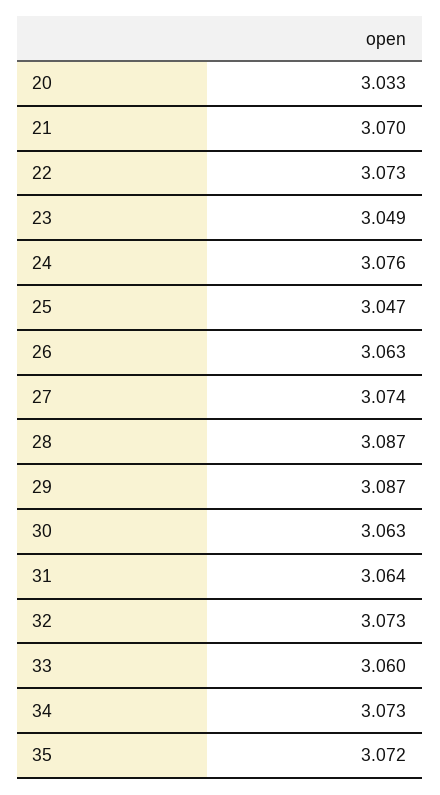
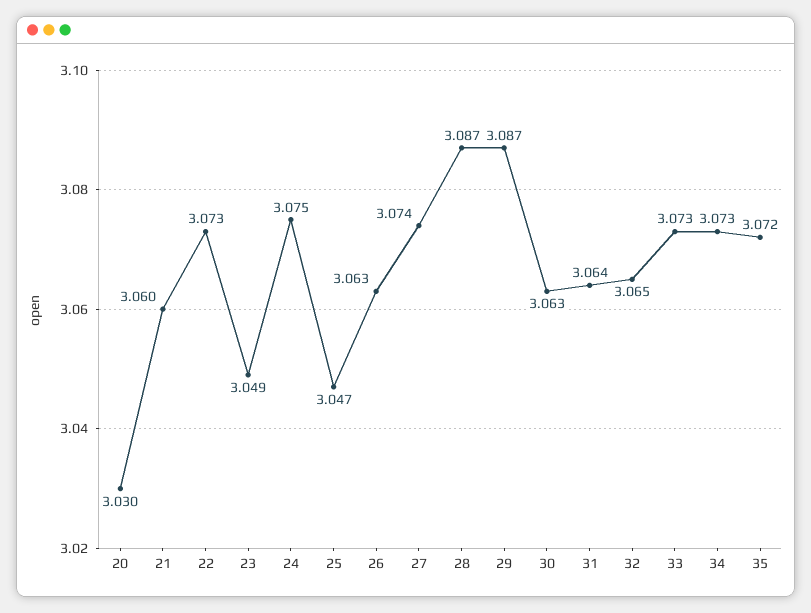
20: 3.033 -> 3.03
21: 3.07 -> 3.06
24: 3.076 -> 3.075
32: 3.073 -> 3.065
33: 3.06 -> 3.073

